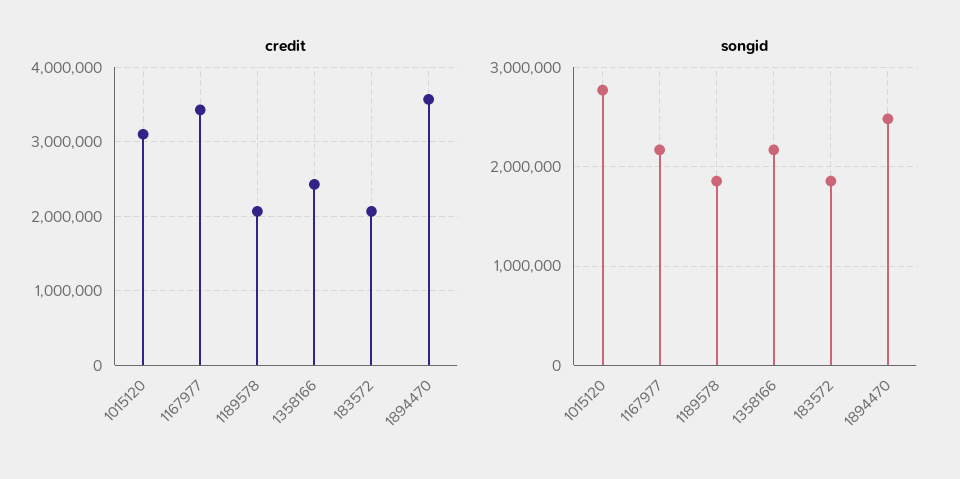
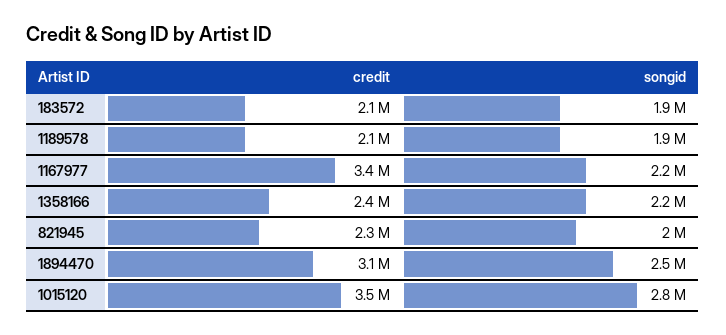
credit, 1015120: 3100000 -> 3500000
credit, 1894470: 3600000 -> 3100000
credit, 821945: none -> 2300000
songid, 821945: none -> 2000000

